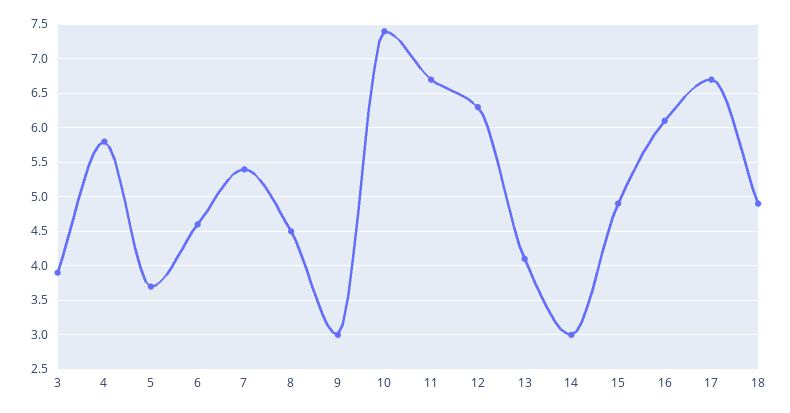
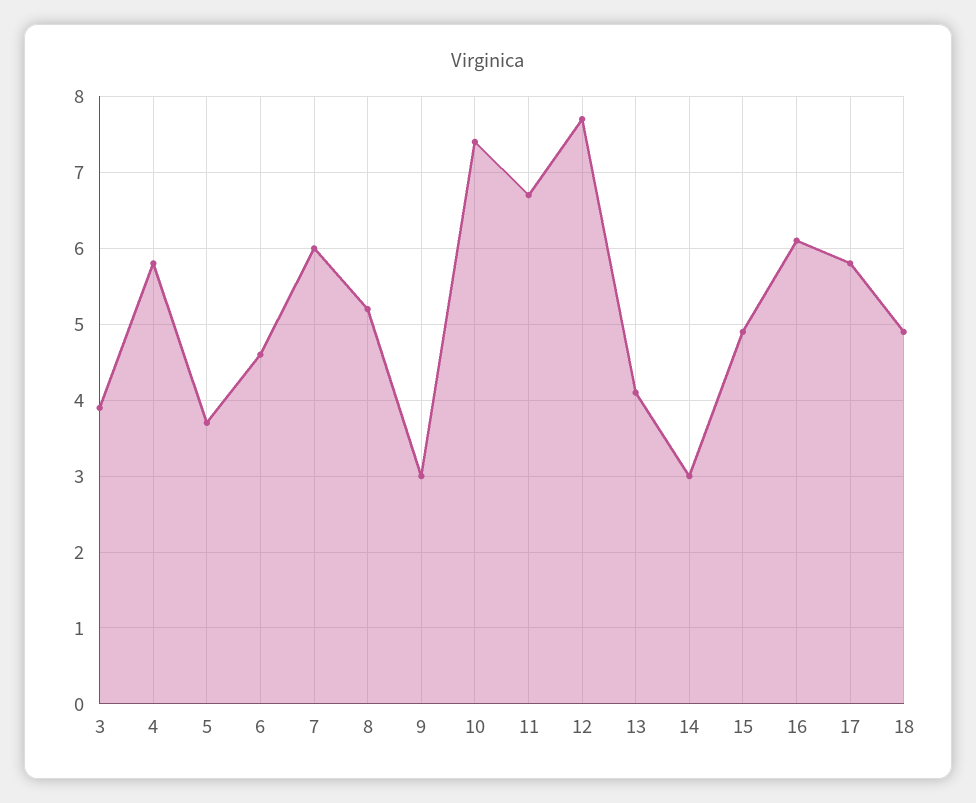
7: 5.4 -> 6
8: 4.5 -> 5.2
12: 6.3 -> 7.7
17: 6.7 -> 5.8

